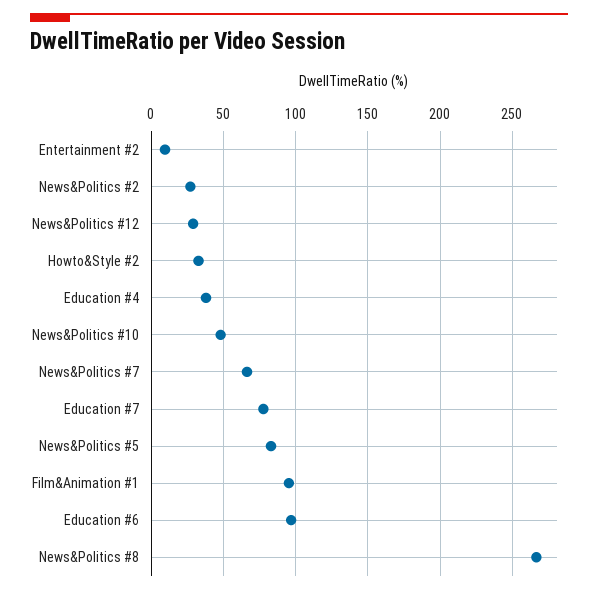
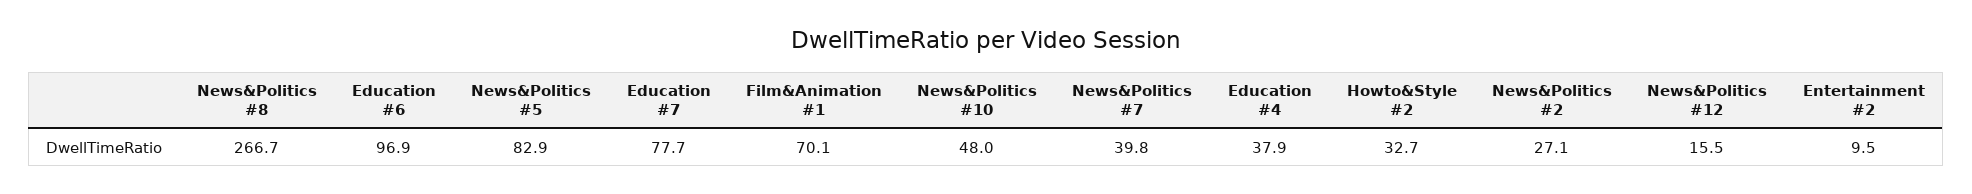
News&Politics #12: 30 -> 15.5
News&Politics #7: 65 -> 39.8
Film&Animation #1: 95 -> 70.1

